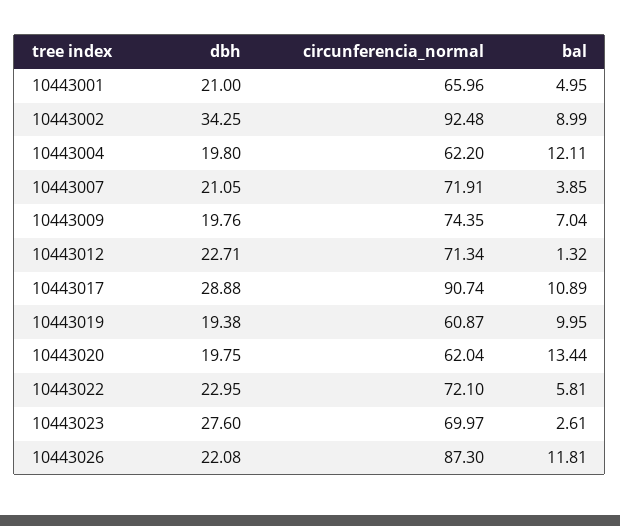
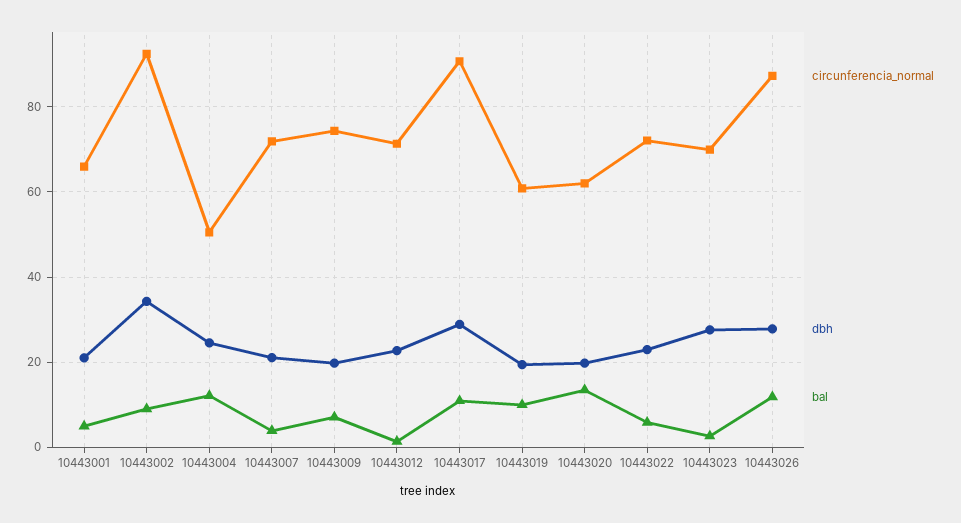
dbh, 10443004: 19.8 -> 24
circunferencia_normal, 10443004: 62.2 -> 50
dbh, 10443026: 22.08 -> 28

